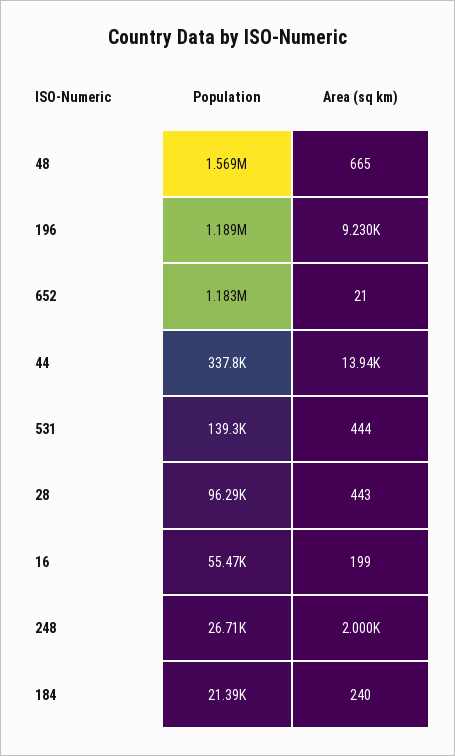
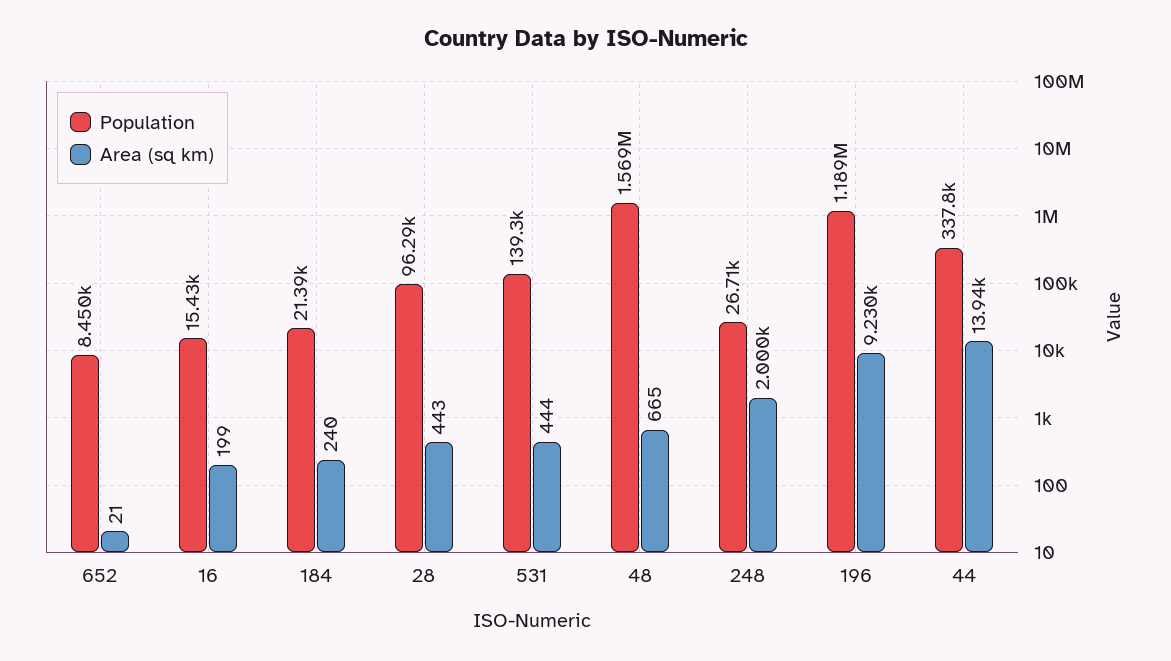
Population, 652: 1183000 -> 8450
Population, 16: 55470 -> 15430

